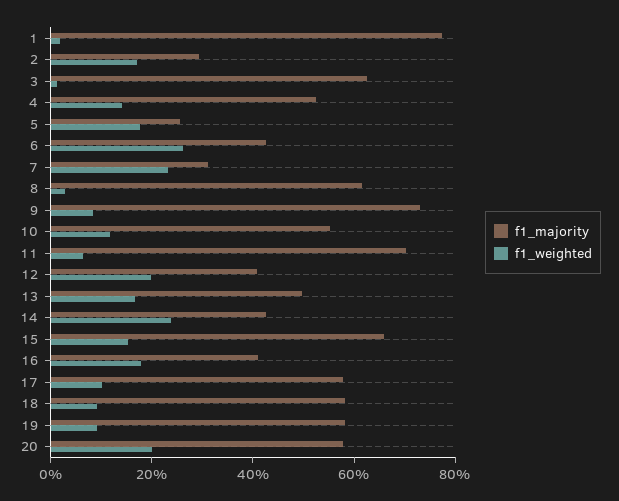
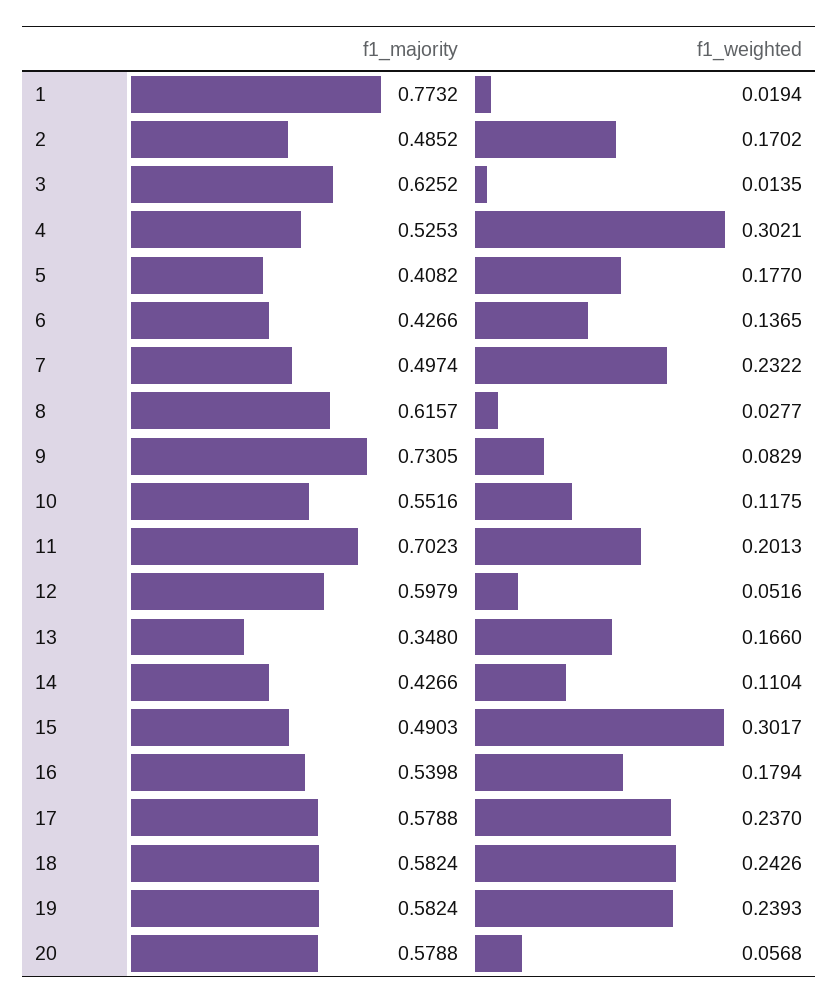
f1_majority, 2: 0.3 -> 0.4852
f1_weighted, 4: 0.15 -> 0.3021
f1_majority, 5: 0.25 -> 0.4082
f1_weighted, 6: 0.25 -> 0.1365
f1_majority, 7: 0.3 -> 0.4974
f1_weighted, 11: 0.05 -> 0.2013
f1_majority, 12: 0.4 -> 0.5979
f1_weighted, 12: 0.2 -> 0.0516
f1_majority, 13: 0.5 -> 0.348
f1_weighted, 14: 0.25 -> 0.1104
f1_majority, 15: 0.65 -> 0.4903
f1_weighted, 15: 0.15 -> 0.3017
f1_majority, 16: 0.4 -> 0.5398
f1_weighted, 17: 0.1 -> 0.237
f1_weighted, 18: 0.1 -> 0.2426
f1_weighted, 19: 0.1 -> 0.2393
f1_weighted, 20: 0.2 -> 0.0568

